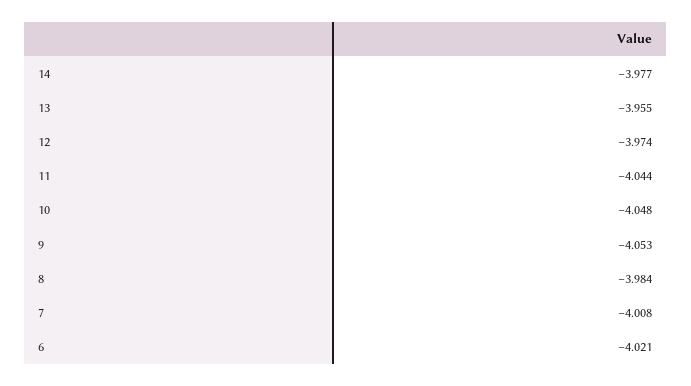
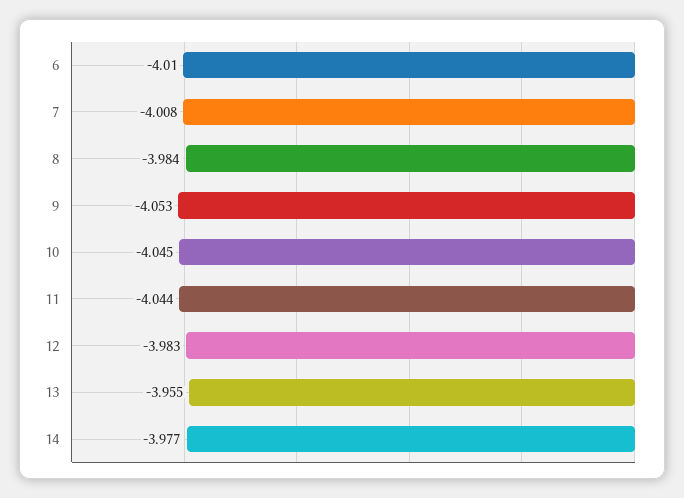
12: -3.974 -> -3.983
10: -4.048 -> -4.045
6: -4.021 -> -4.01

